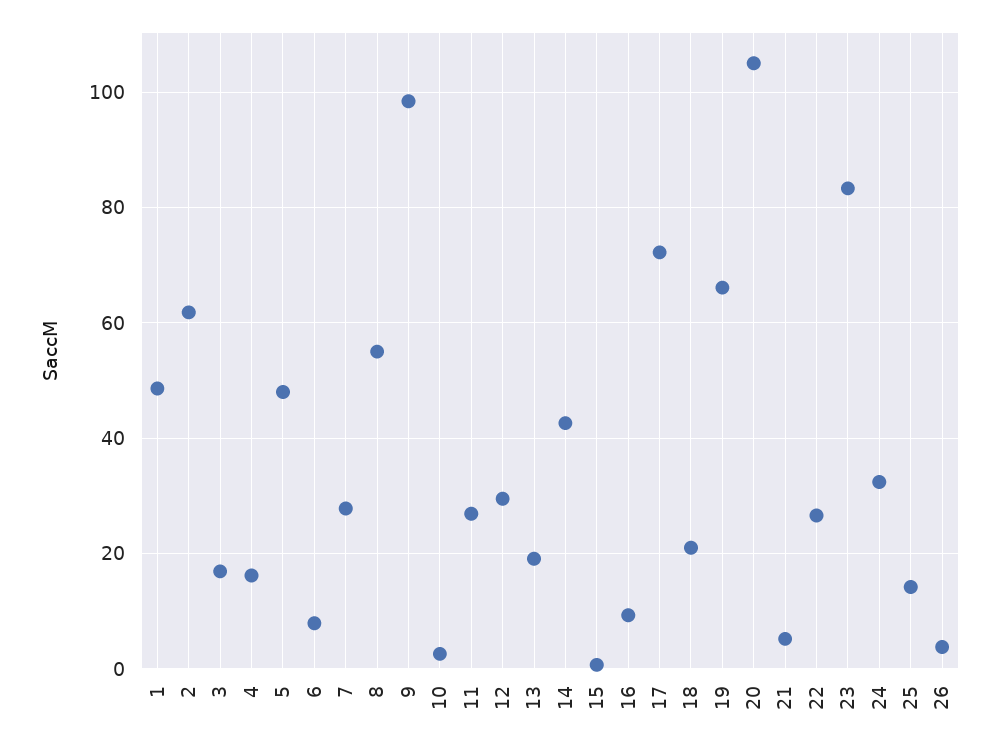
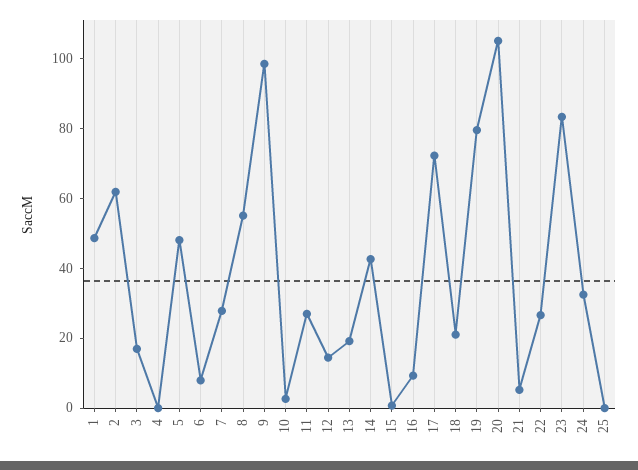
4: 16 -> 0
12: 30 -> 15
19: 66 -> 80
25: 14 -> 0
26: 4 -> none

